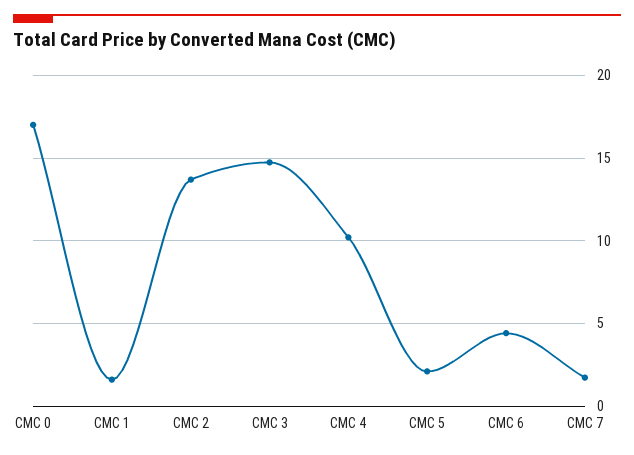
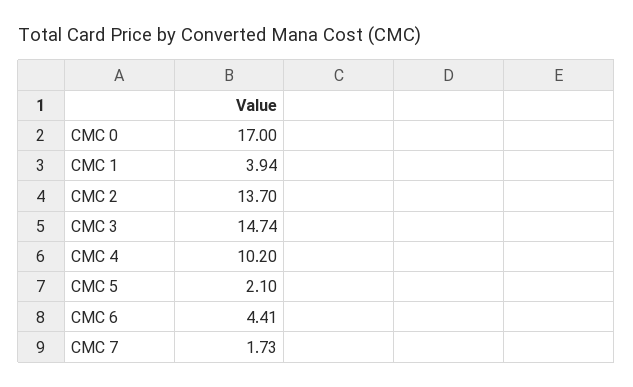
CMC 1: 1.5 -> 3.94

